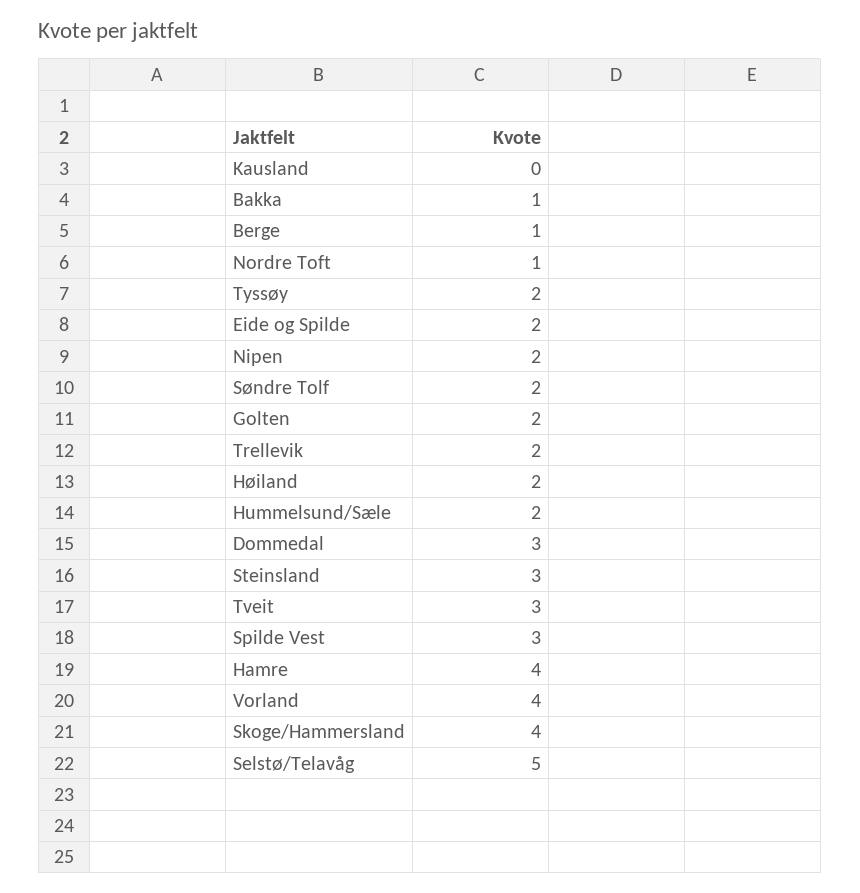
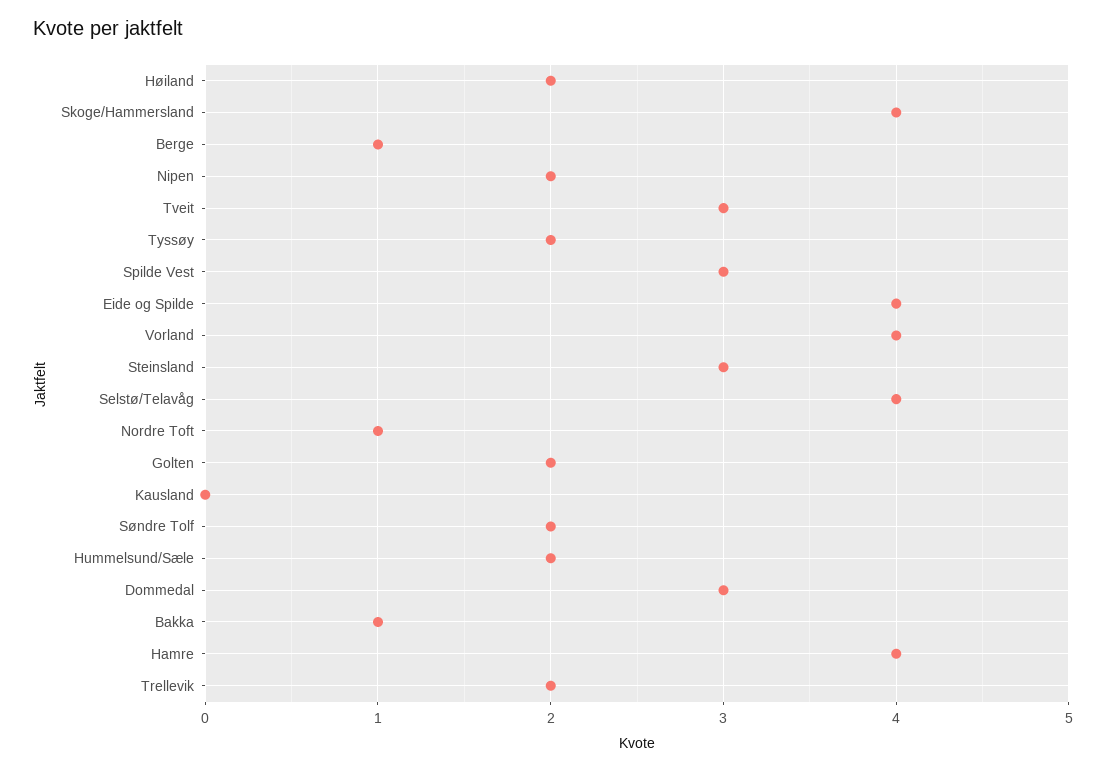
Eide og Spilde: 2 -> 4
Selstø/Telavåg: 5 -> 4

